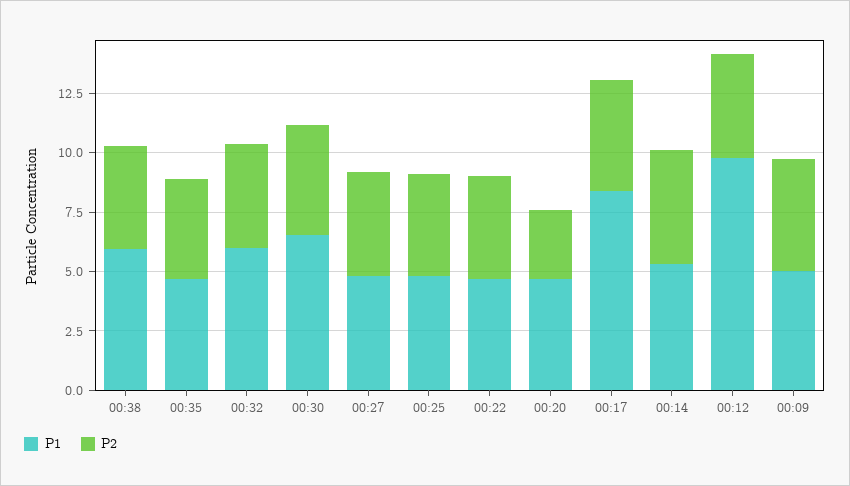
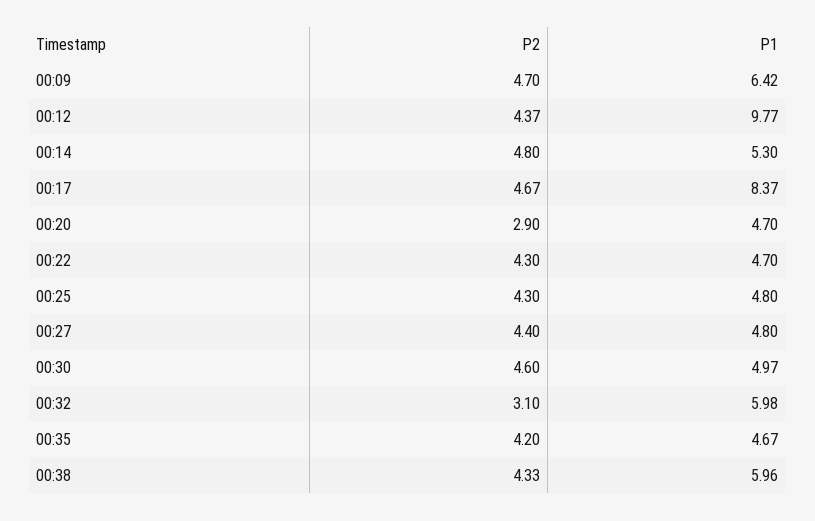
P2, 00:32: 4.5 -> 3.1
P1, 00:30: 6.5 -> 4.97
P1, 00:09: 5 -> 6.42

